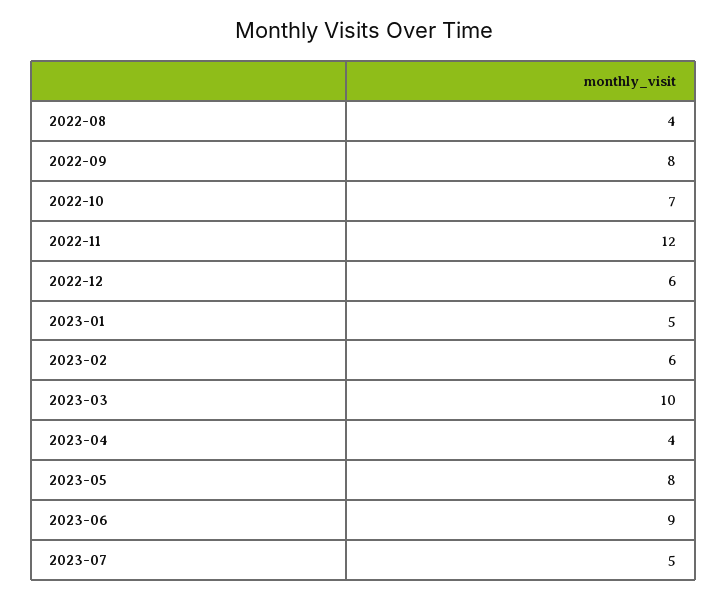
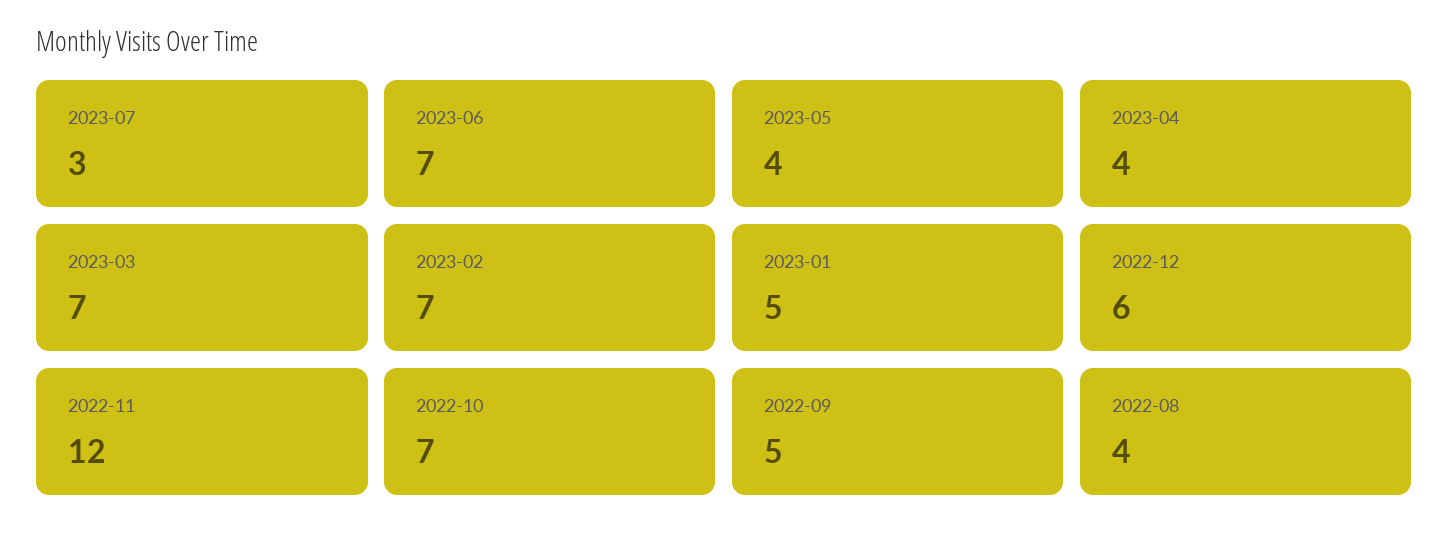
2022-09: 8 -> 5
2023-02: 6 -> 7
2023-03: 10 -> 7
2023-05: 8 -> 4
2023-06: 9 -> 7
2023-07: 5 -> 3

